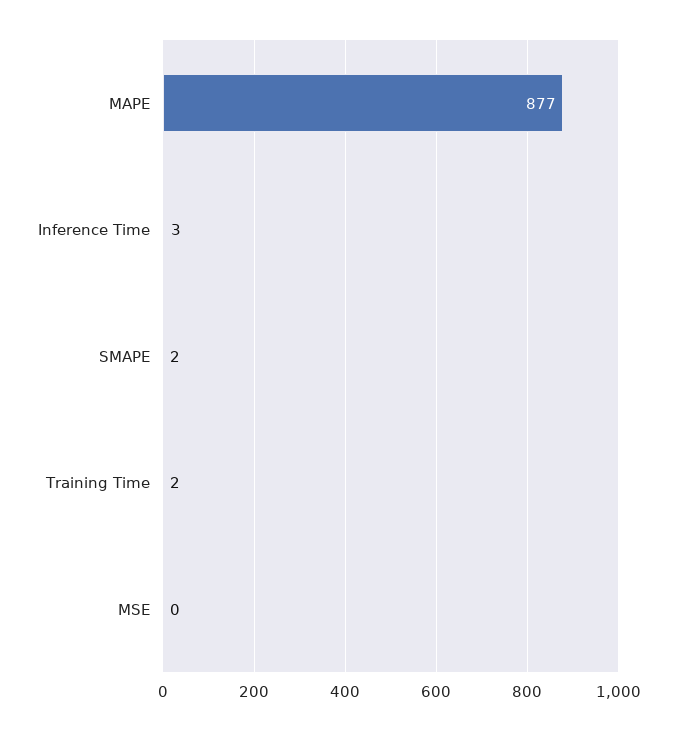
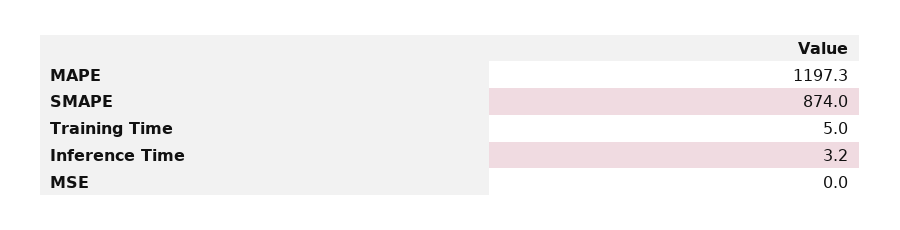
MAPE: 877 -> 1197.3
SMAPE: 2 -> 874
Training Time: 2 -> 5

